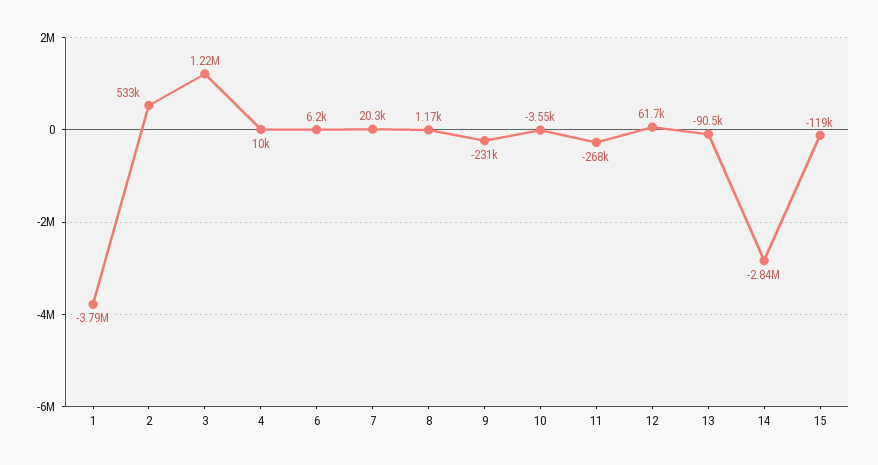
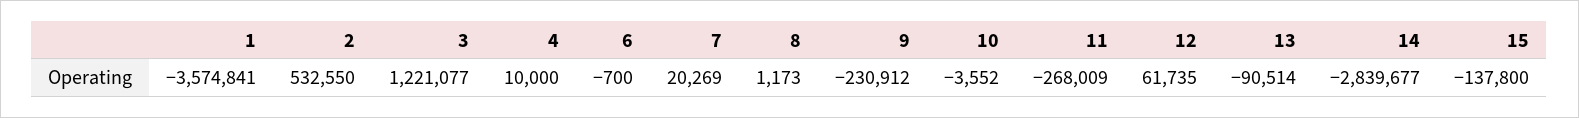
1: -3790000 -> -3574841
6: 6200 -> -700
15: -119000 -> -137800

